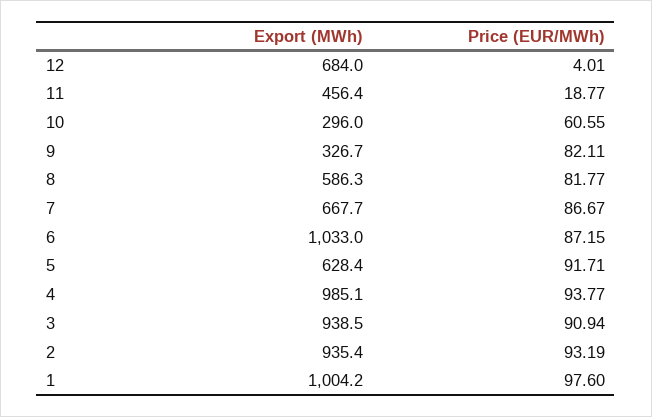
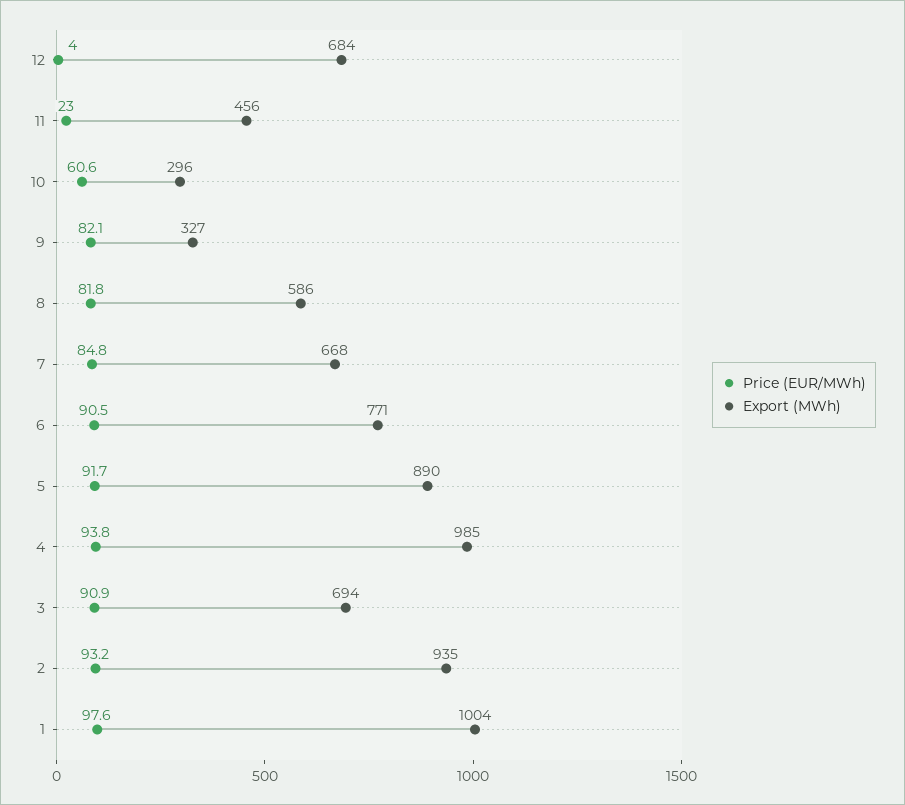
Price (EUR/MWh), 11: 18.77 -> 23
Price (EUR/MWh), 7: 86.67 -> 84.8
Export (MWh), 6: 1033 -> 771
Price (EUR/MWh), 6: 87.15 -> 90.5
Export (MWh), 5: 628.4 -> 890
Export (MWh), 3: 938.5 -> 694

